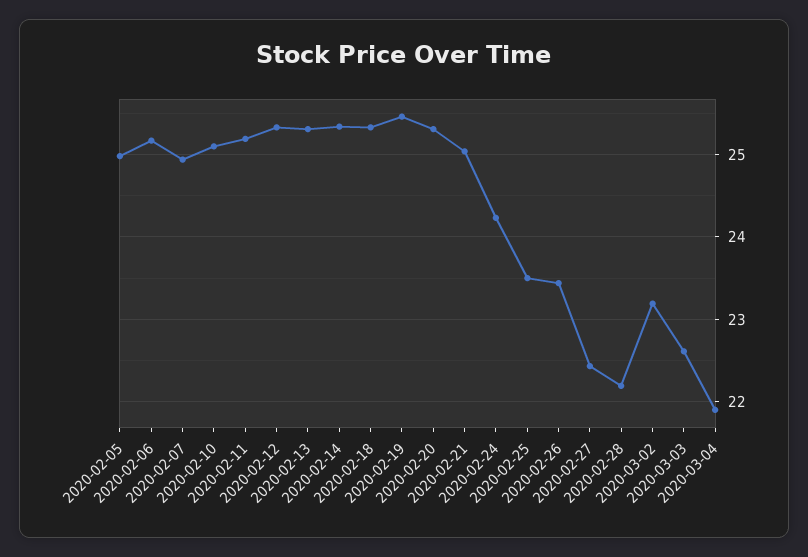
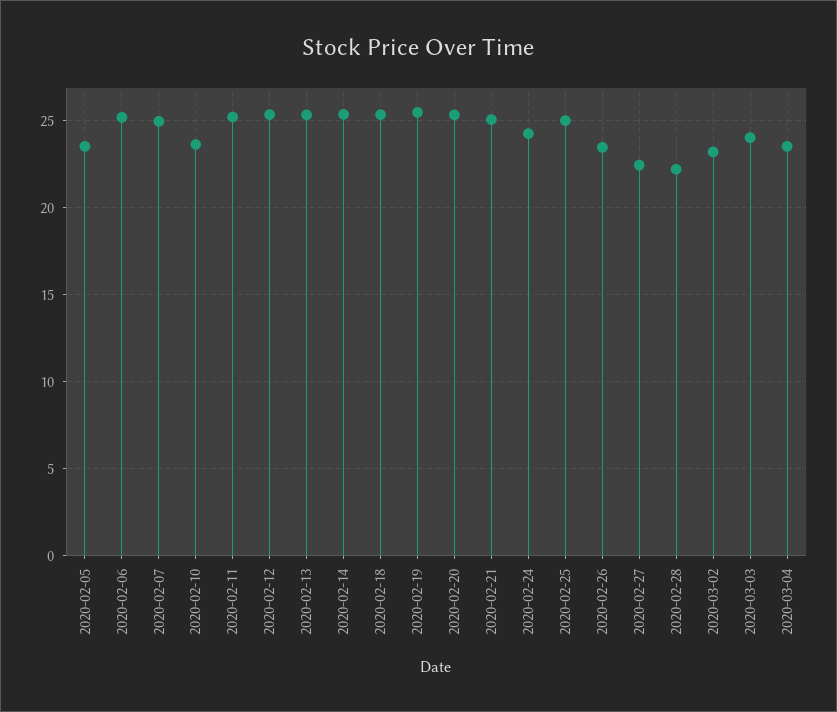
2020-02-05: 25 -> 23.5
2020-02-10: 25.1 -> 23.5
2020-02-25: 23.5 -> 25
2020-03-03: 22.6 -> 24
2020-03-04: 21.9 -> 23.5

